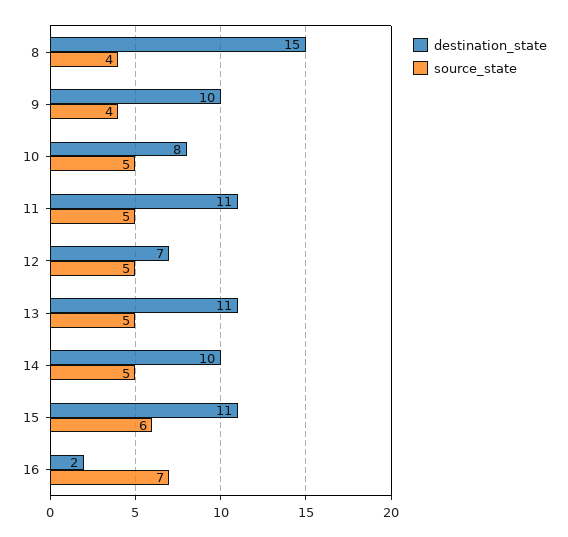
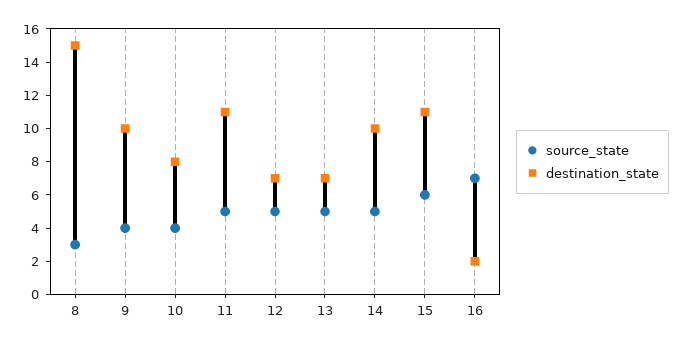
source_state, 8: 4 -> 3
source_state, 10: 5 -> 4
destination_state, 13: 11 -> 7

